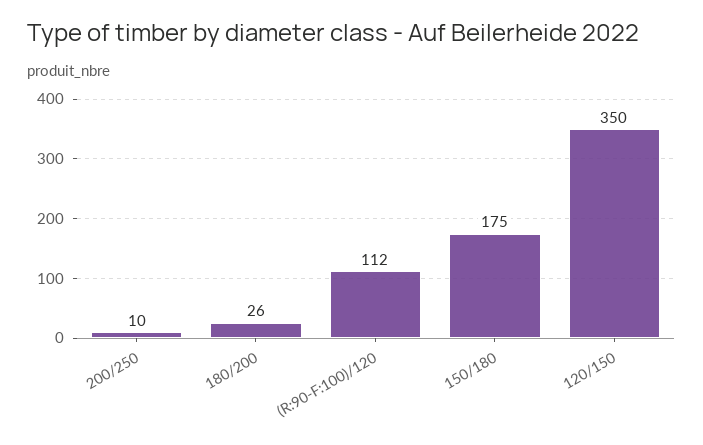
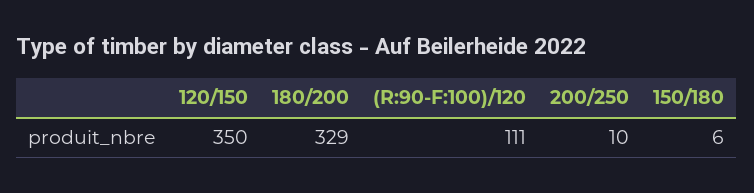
180/200: 26 -> 329
(R:90-F:100)/120: 112 -> 111
150/180: 175 -> 6

